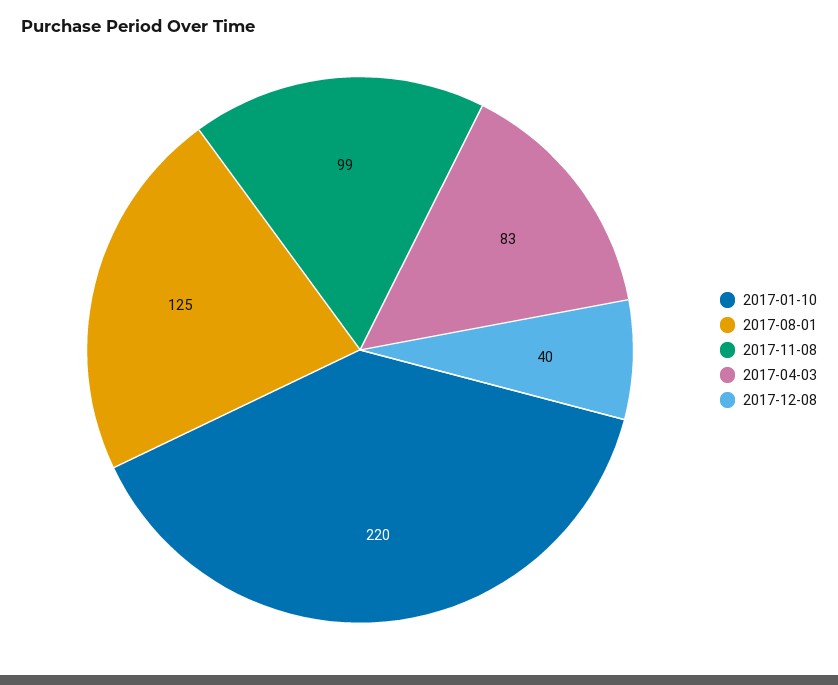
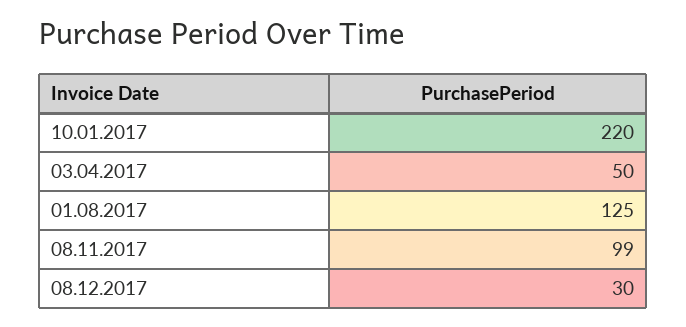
2017-04-03: 83 -> 50
2017-12-08: 40 -> 30

